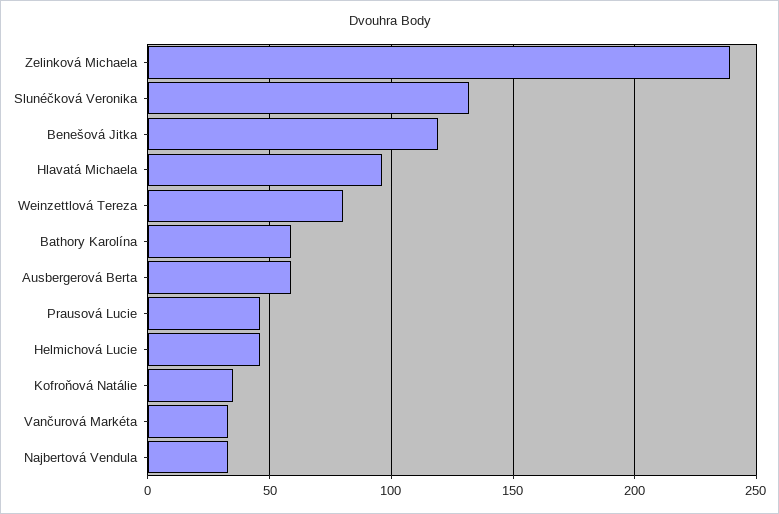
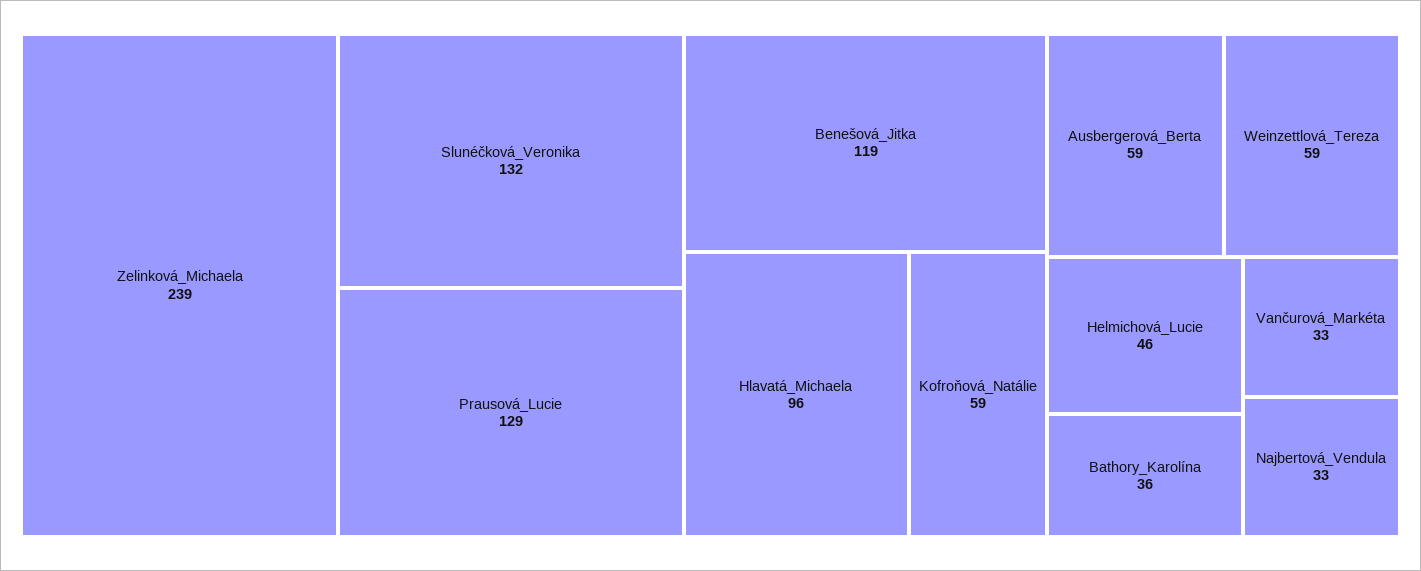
Weinzettlová Tereza: 80 -> 59
Bathory Karolína: 60 -> 36
Prausová Lucie: 45 -> 129
Kofroňová Natálie: 35 -> 59

